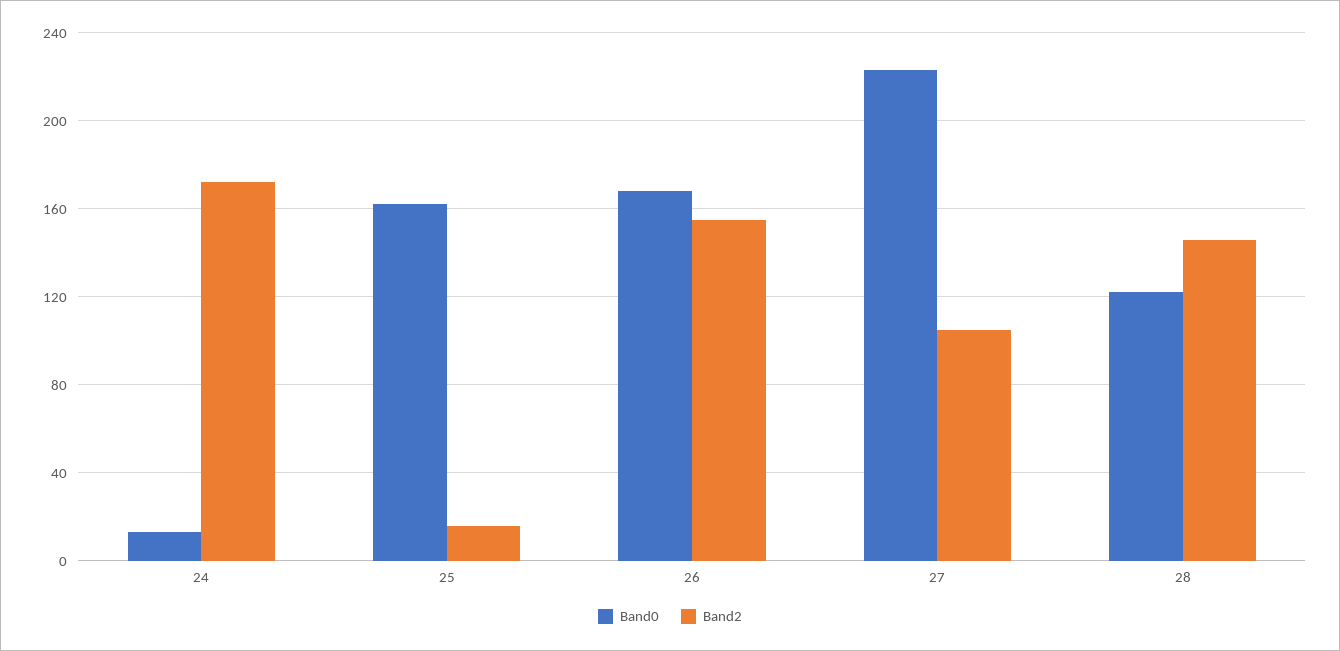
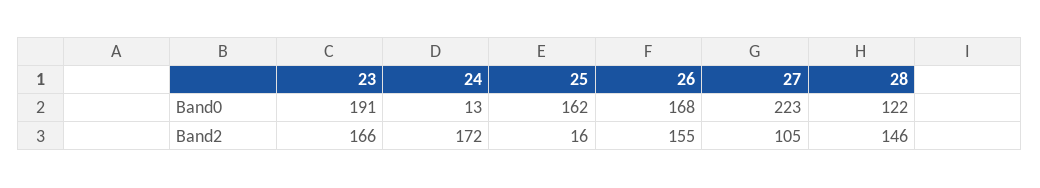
Band0, 23: none -> 191
Band2, 23: none -> 166

